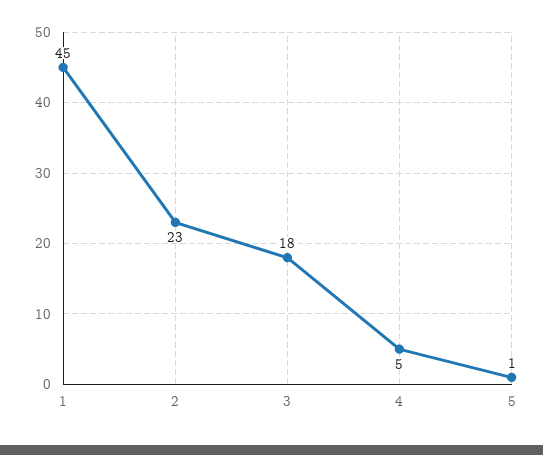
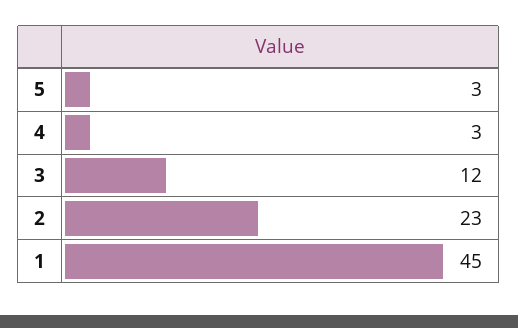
3: 18 -> 12
4: 5 -> 3
5: 1 -> 3

